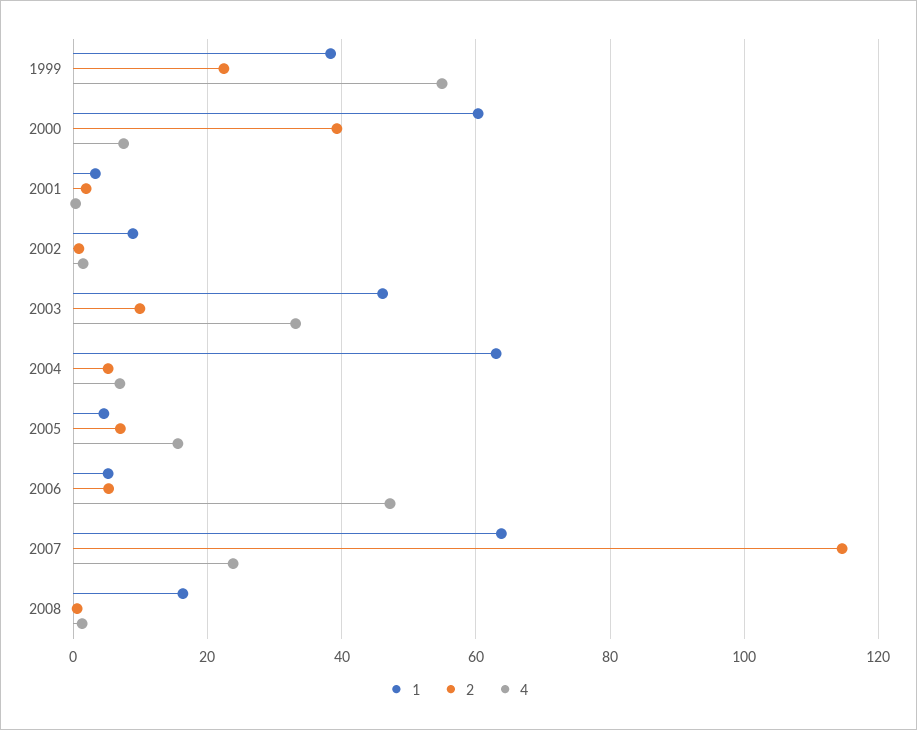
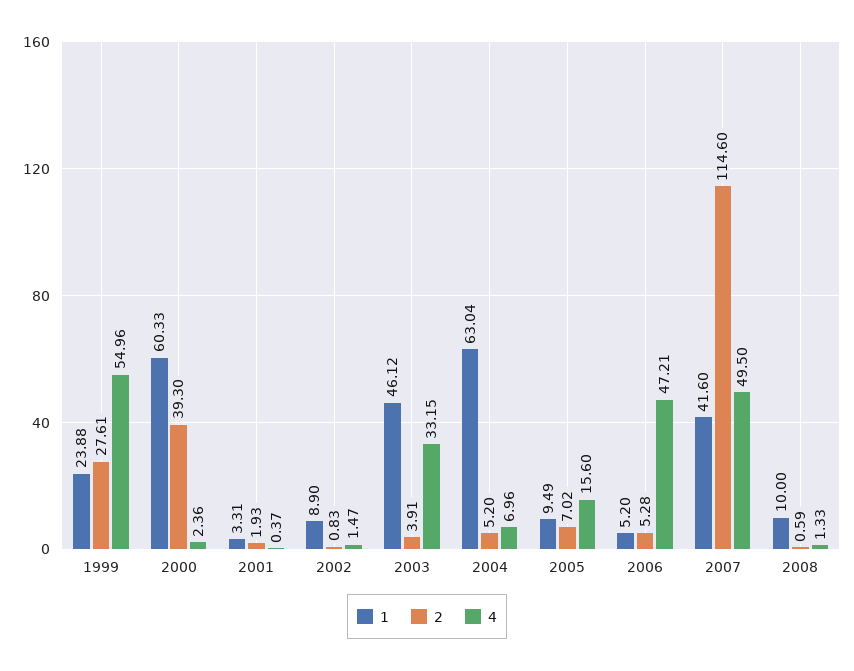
1, 1999: 38 -> 23.88
2, 1999: 22 -> 27.61
4, 2000: 8 -> 2.36
2, 2003: 10 -> 3.91
1, 2005: 4 -> 9.49
1, 2007: 64 -> 41.6
4, 2007: 24 -> 49.5
1, 2008: 16 -> 10

